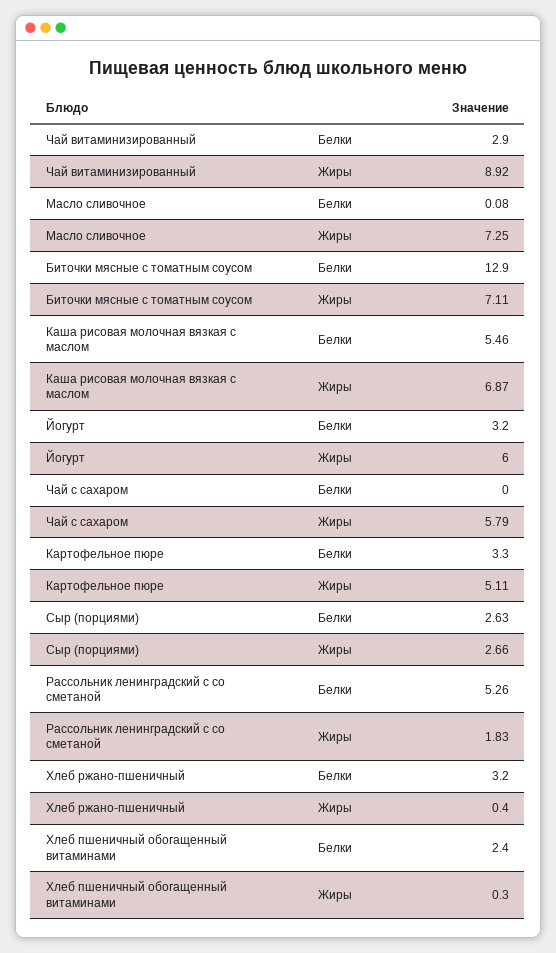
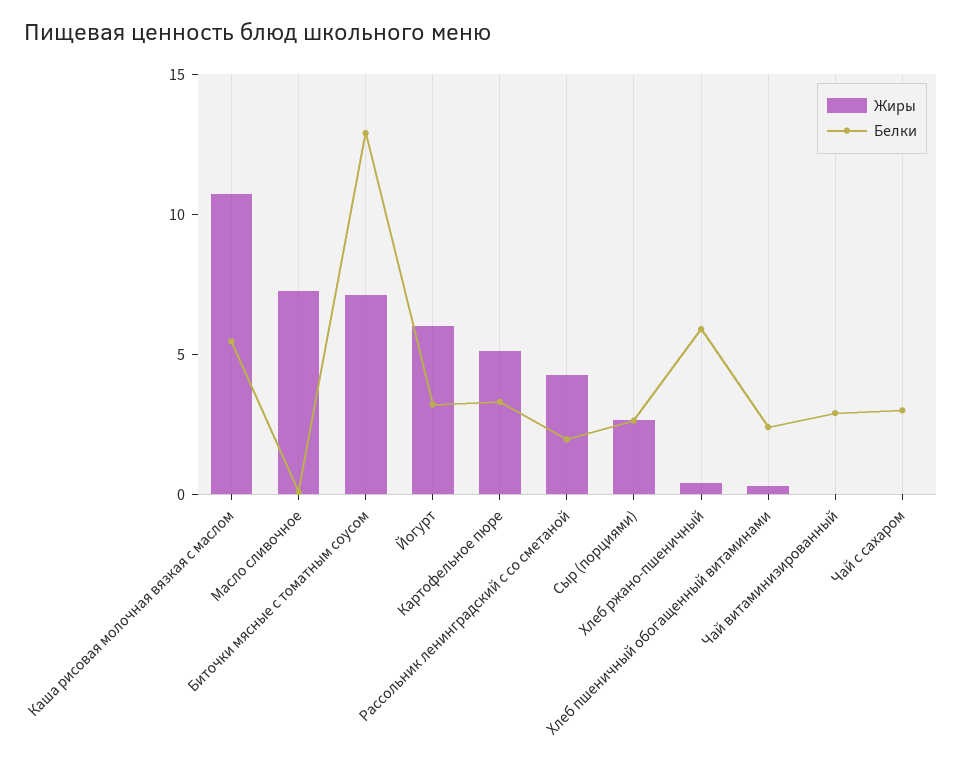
Жиры, Чай витаминизированный: 8.92 -> 0
Жиры, Каша рисовая молочная вязкая с маслом: 6.87 -> 11
Белки, Чай с сахаром: 0 -> 3
Жиры, Чай с сахаром: 5.79 -> 0
Белки, Рассольник ленинградский с со сметаной: 5.26 -> 2
Жиры, Рассольник ленинградский с со сметаной: 1.83 -> 4
Белки, Хлеб ржано-пшеничный: 3.2 -> 6

